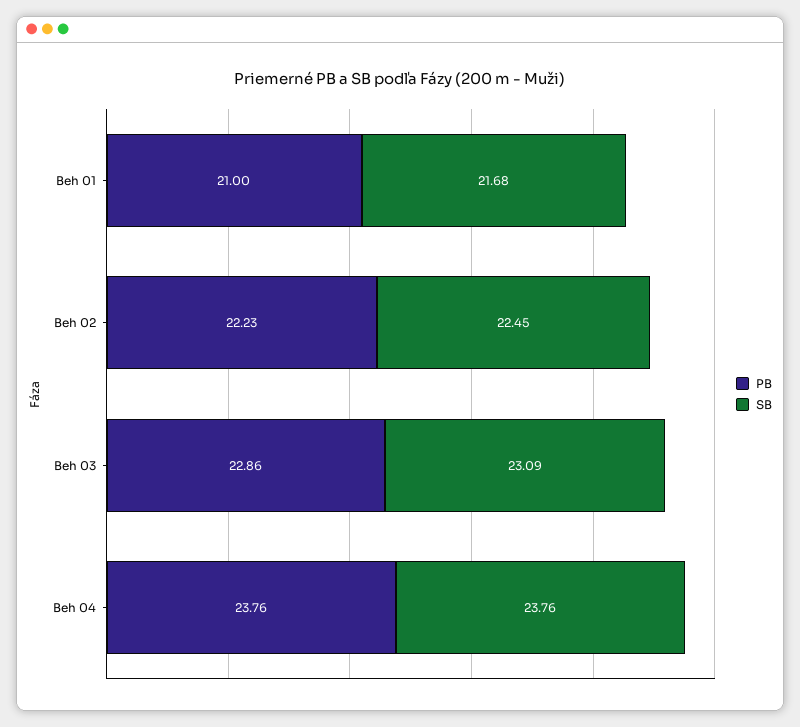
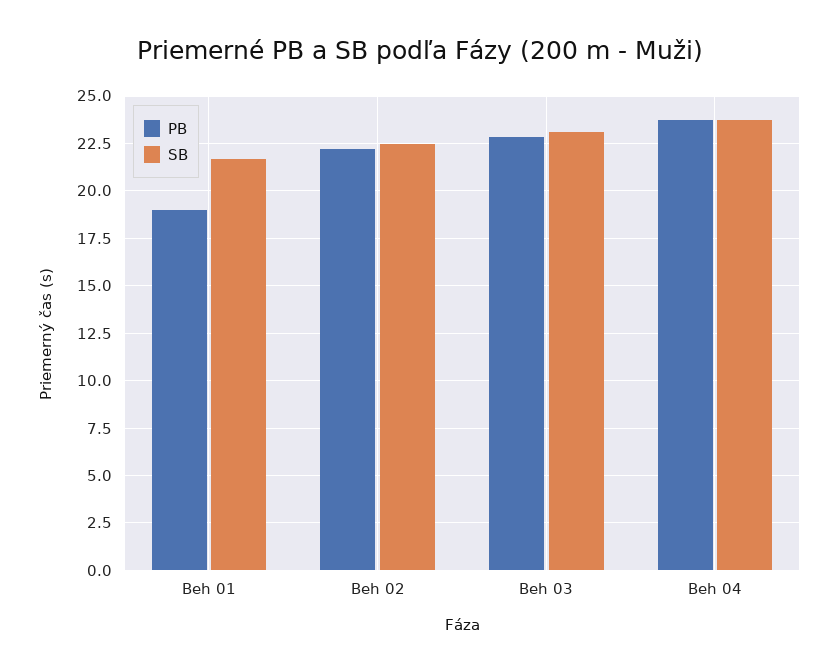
PB, Beh 01: 21 -> 19

